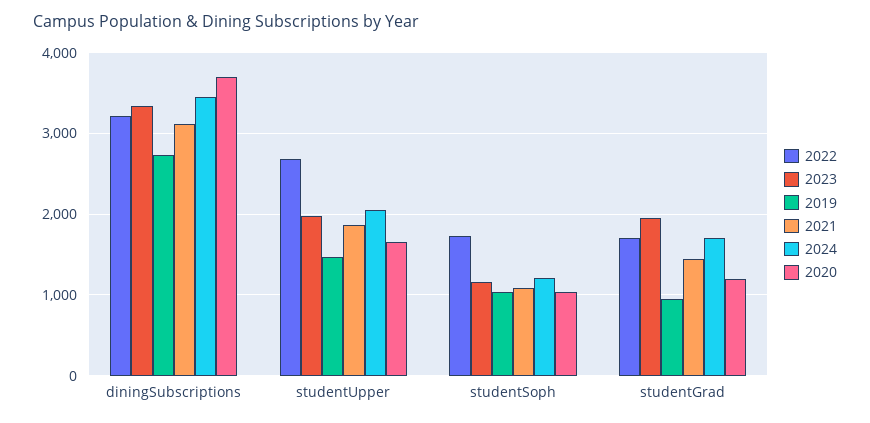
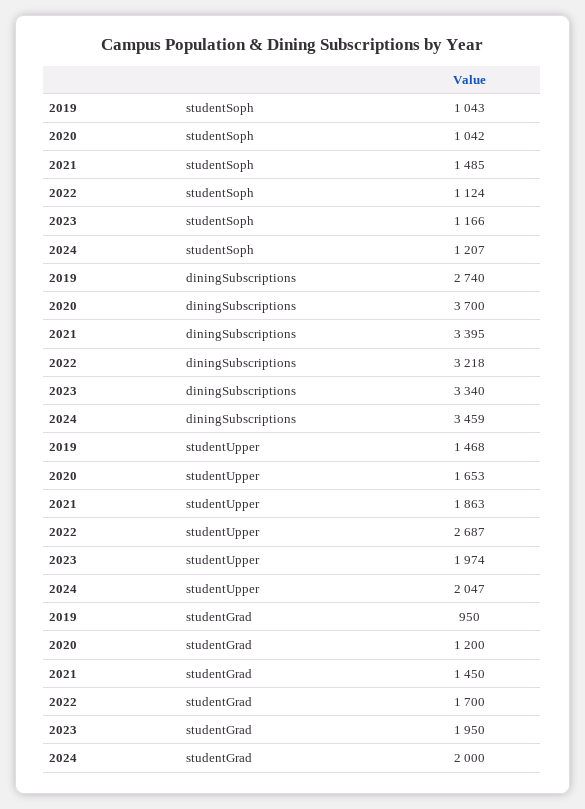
2021, diningSubscriptions: 3100 -> 3395
2022, studentSoph: 1700 -> 1124
2021, studentSoph: 1100 -> 1485
2024, studentGrad: 1700 -> 2000

